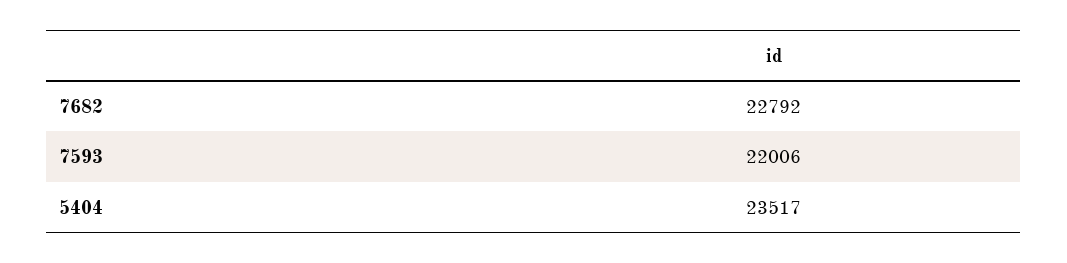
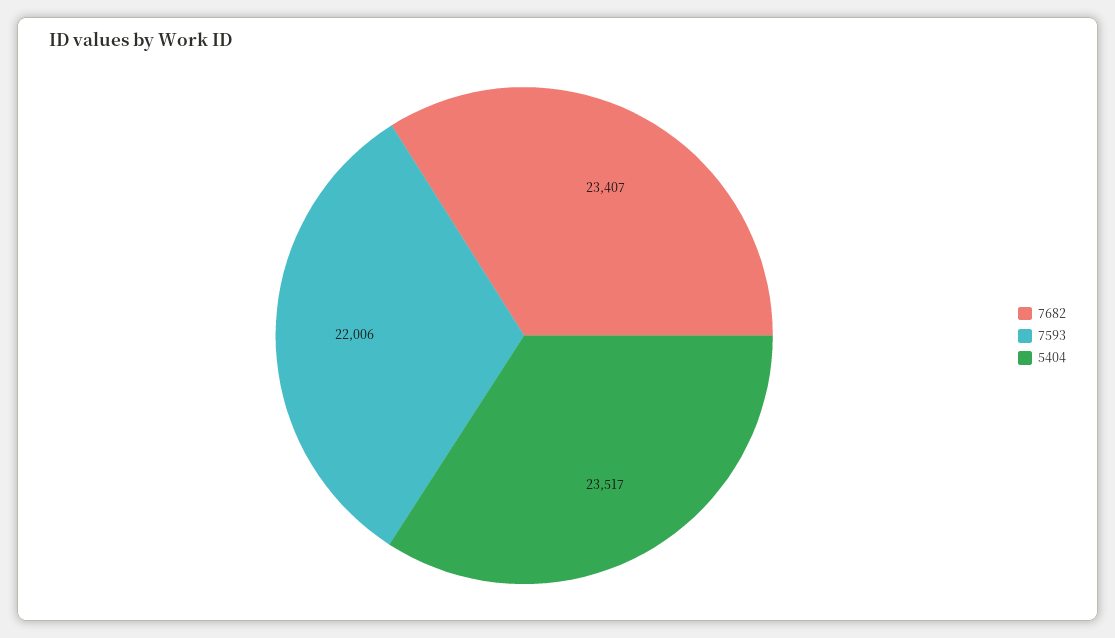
7682: 22792 -> 23407

